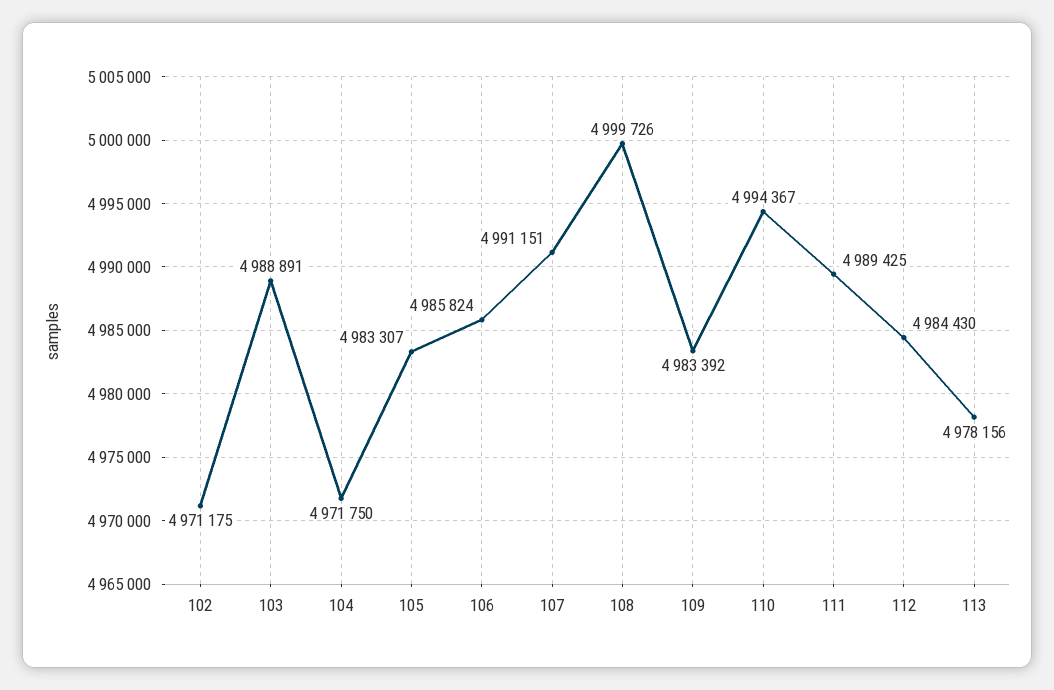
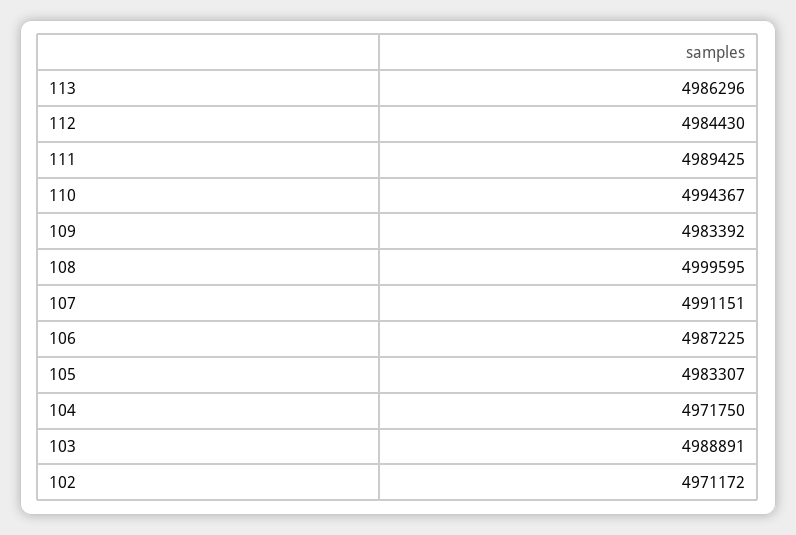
102: 4971175 -> 4971172
106: 4985824 -> 4987225
108: 4999726 -> 4999595
113: 4978156 -> 4986296

